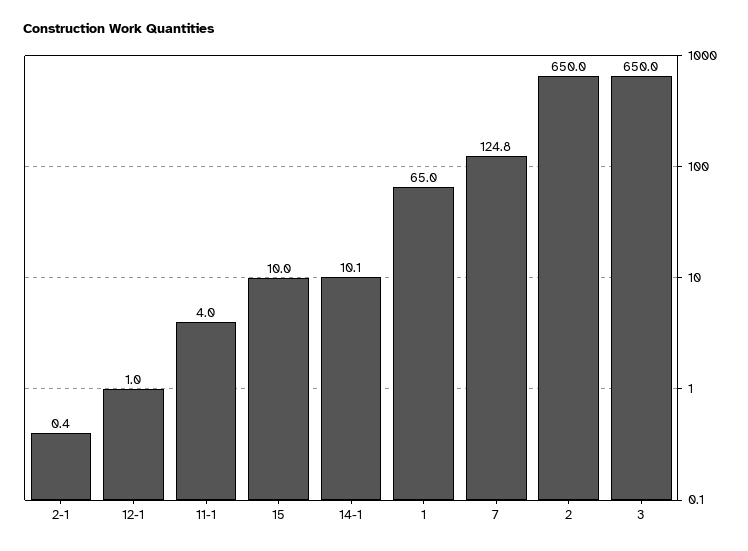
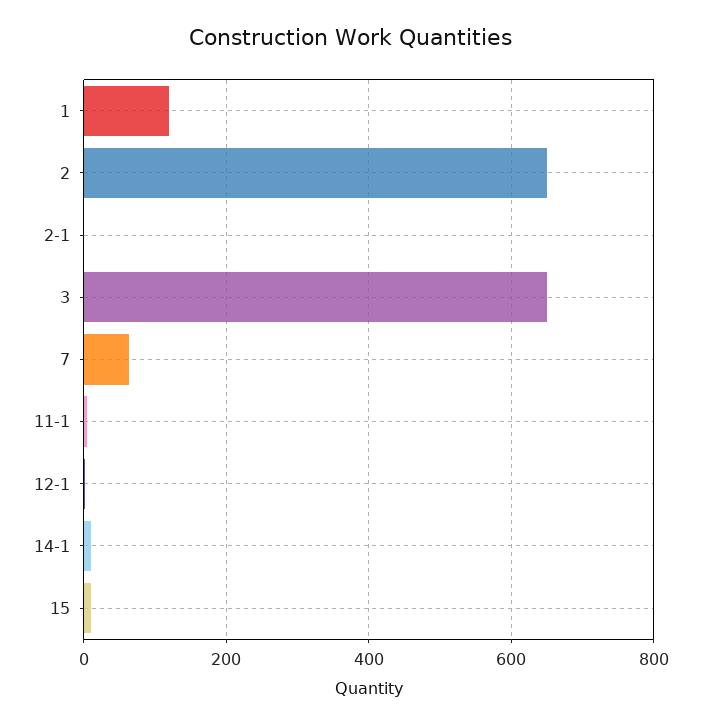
1: 65 -> 120
7: 124.8 -> 60

